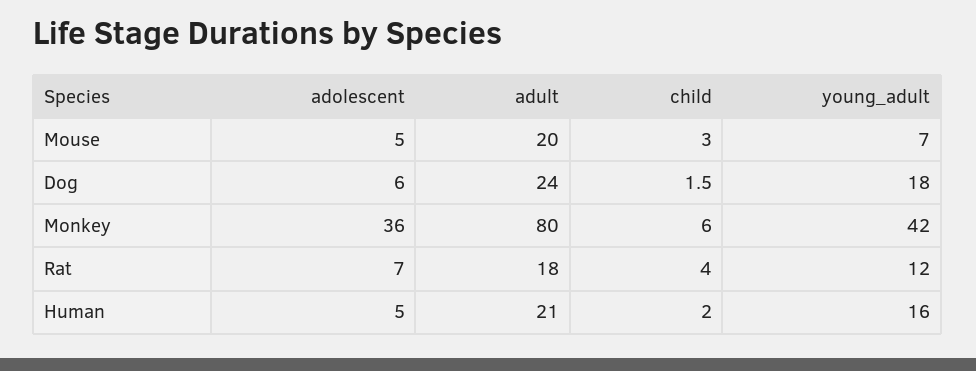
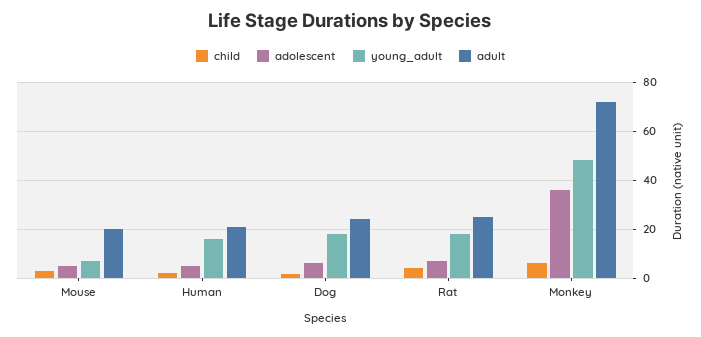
adult, Monkey: 80 -> 72.5
young_adult, Monkey: 42 -> 47.5
adult, Rat: 18 -> 25
young_adult, Rat: 12 -> 17.5

